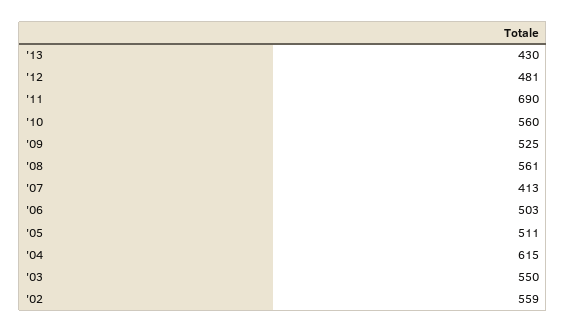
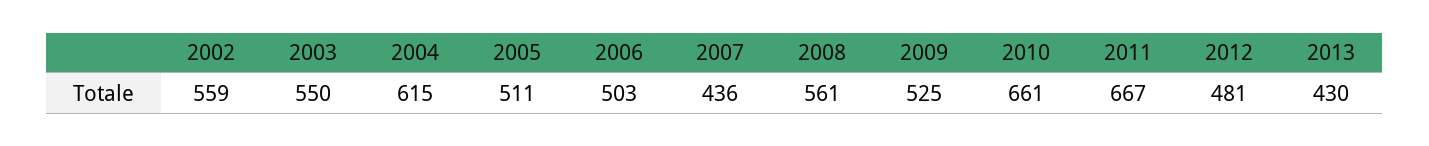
'11: 690 -> 667
'10: 560 -> 661
'07: 413 -> 436

